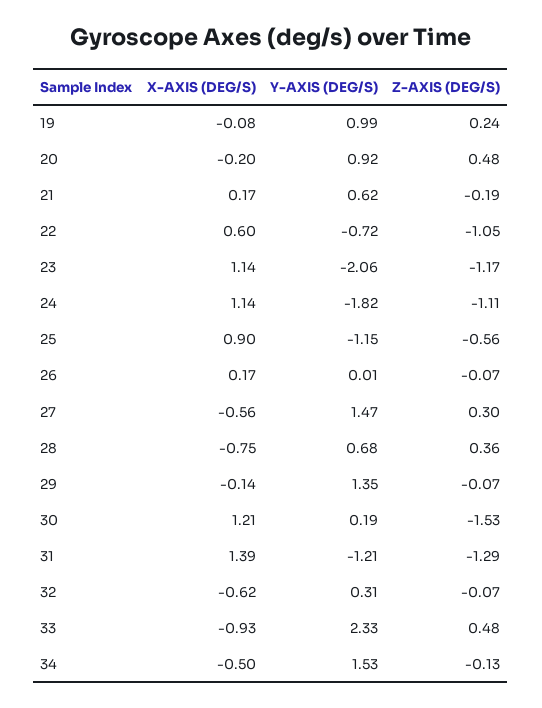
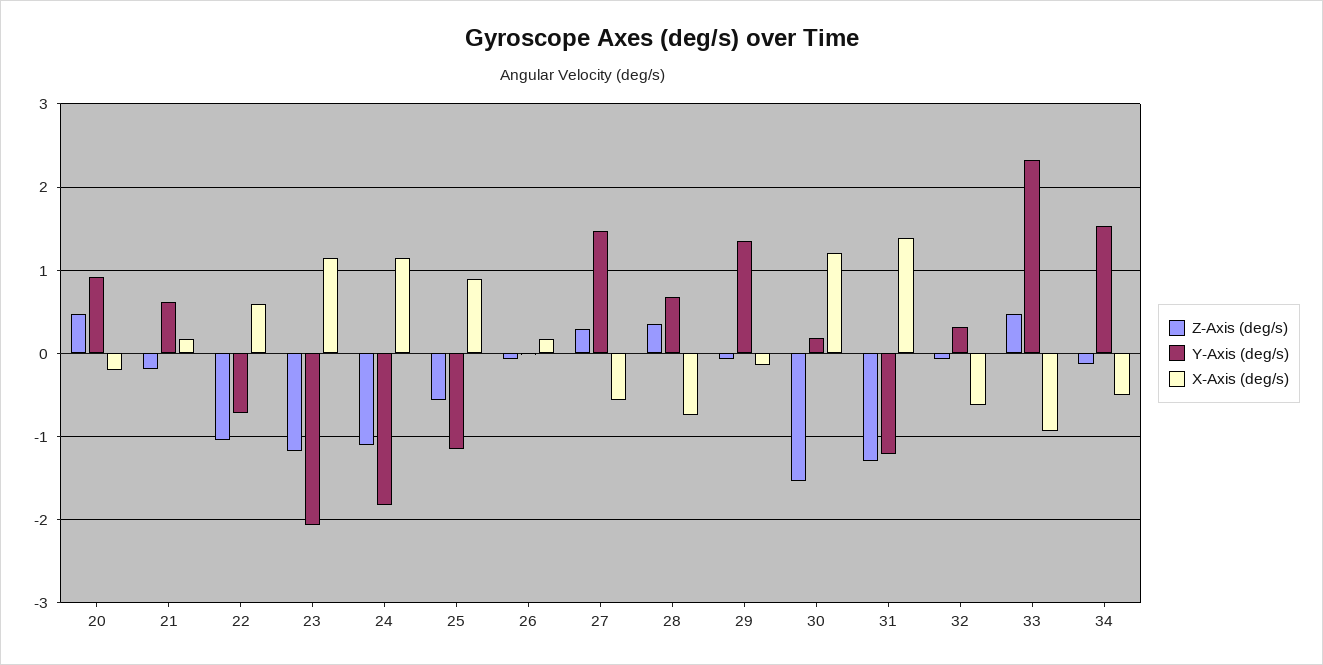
X-AXIS (DEG/S), 19: -0.08 -> none
Y-AXIS (DEG/S), 19: 0.99 -> none
Z-AXIS (DEG/S), 19: 0.24 -> none

